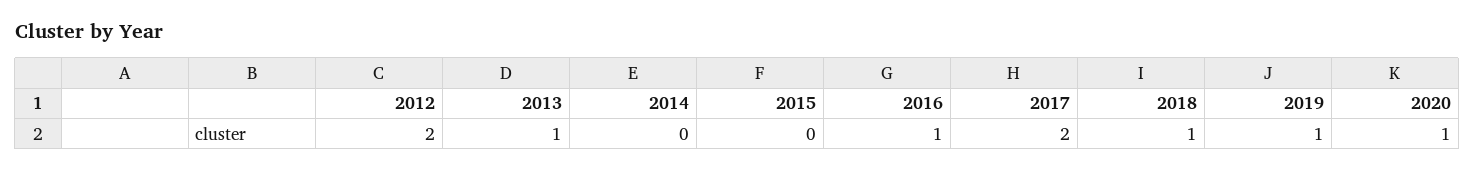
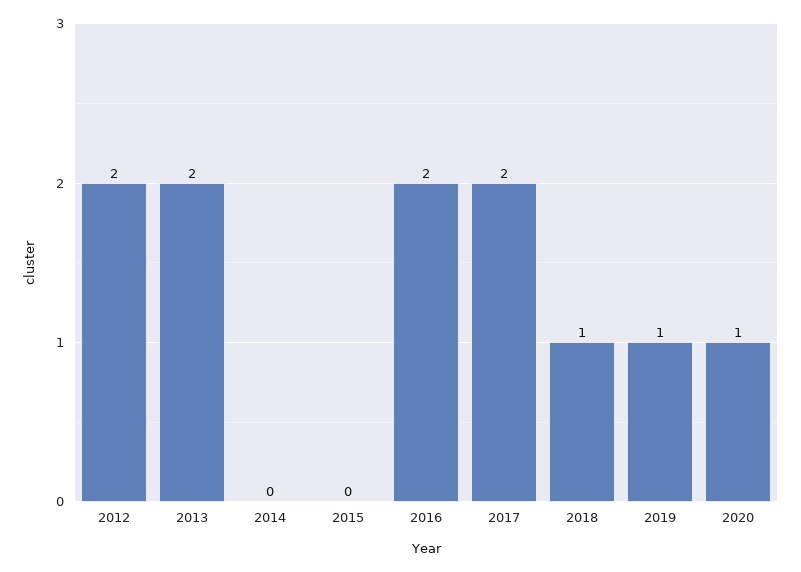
2013: 1 -> 2
2016: 1 -> 2

